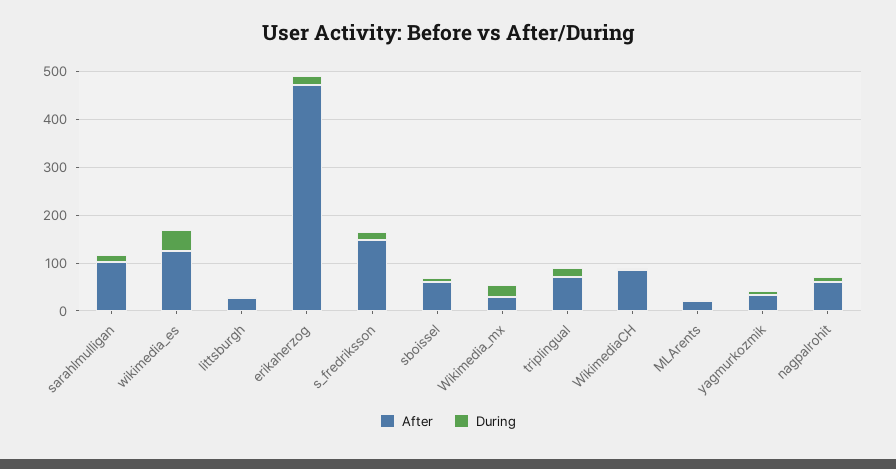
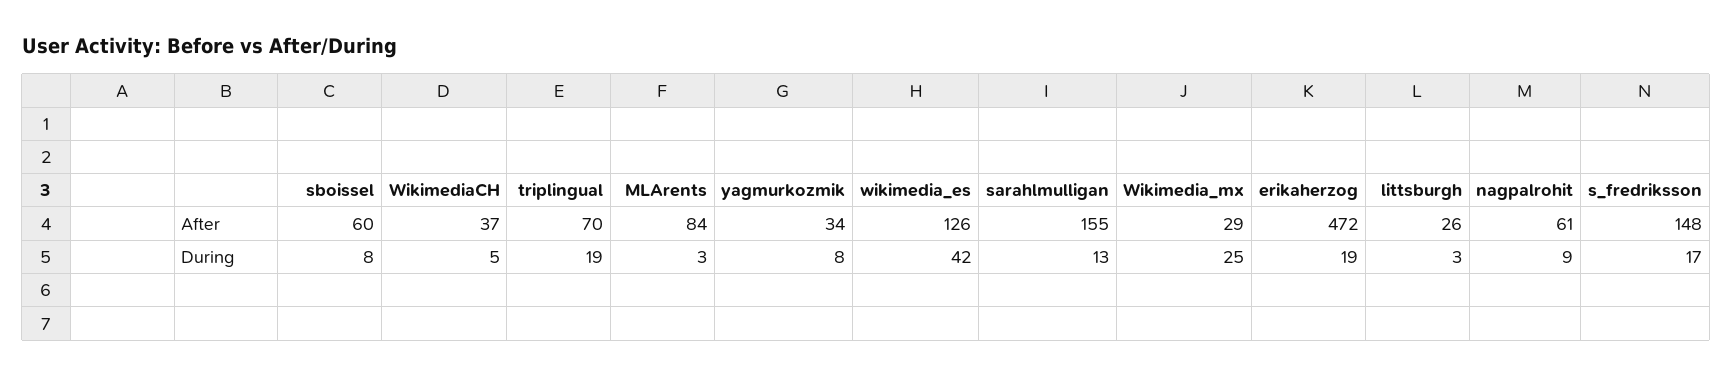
After, sarahlmulligan: 100 -> 155
After, WikimediaCH: 80 -> 37
After, MLArents: 20 -> 84

